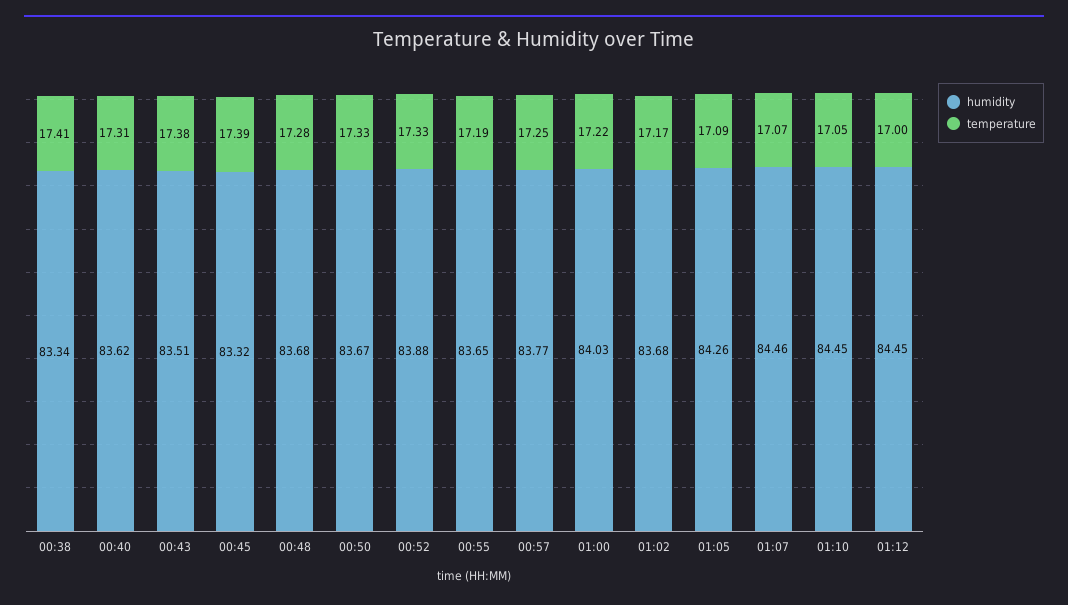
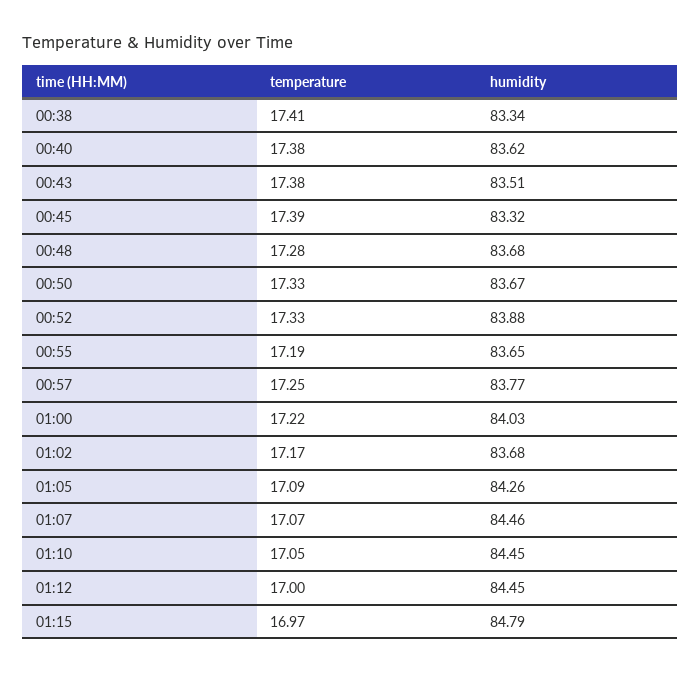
temperature, 00:40: 17.31 -> 17.38
temperature, 01:15: none -> 16.97
humidity, 01:15: none -> 84.79

